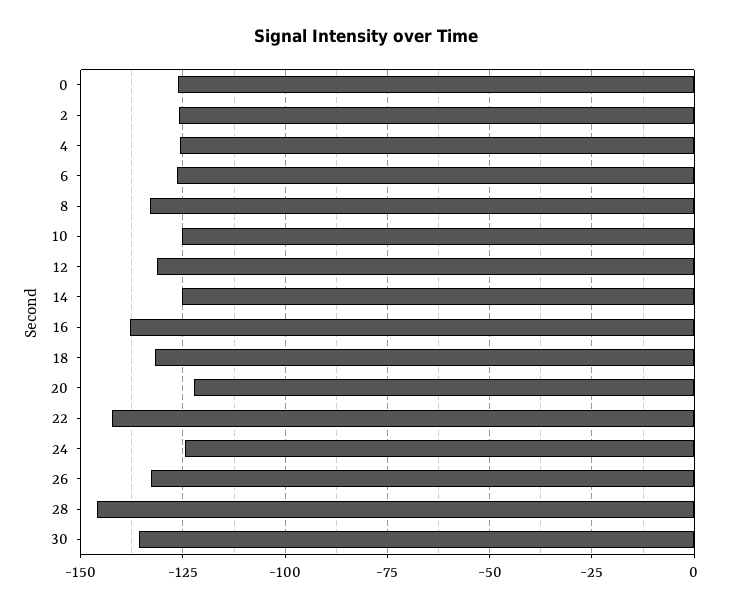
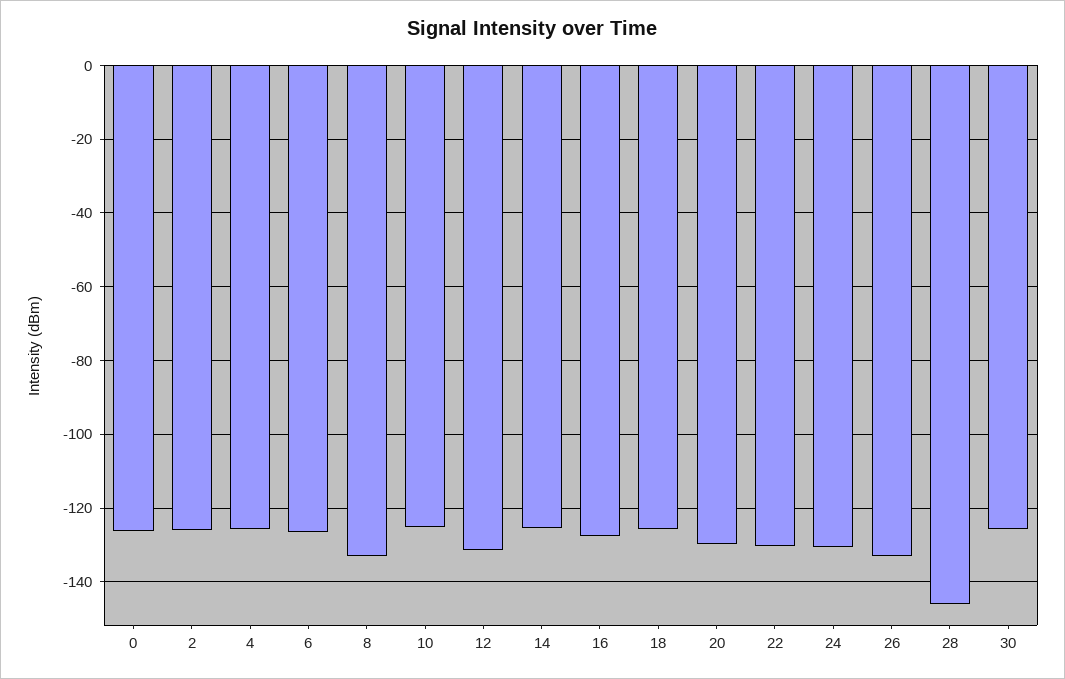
16: -137.5 -> -128
18: -132.5 -> -126
20: -122.5 -> -130
22: -142.5 -> -130
24: -125 -> -130
30: -135 -> -126

